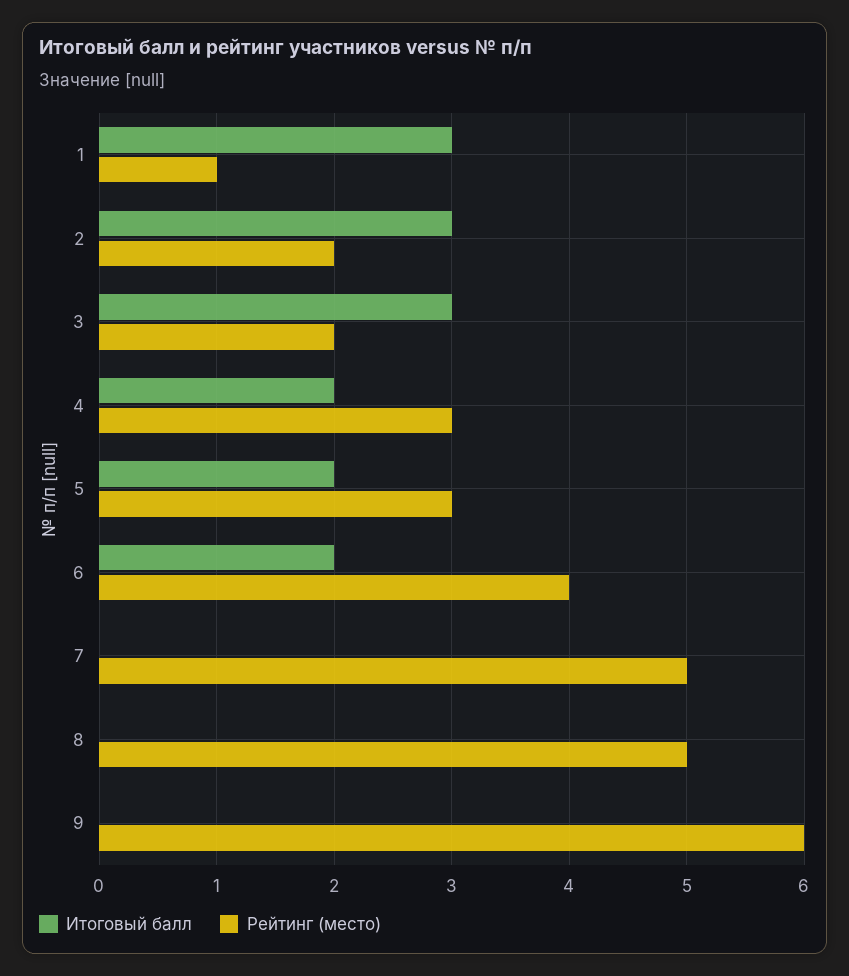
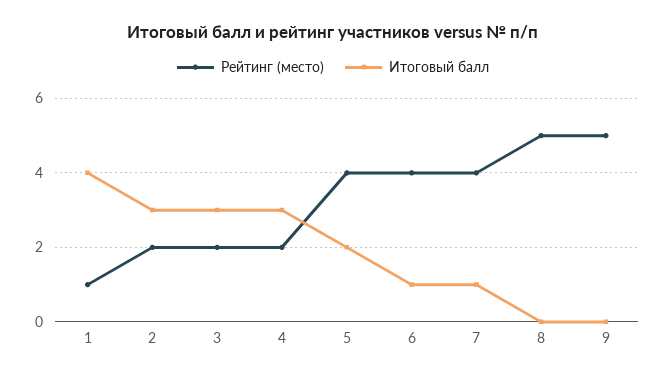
Итоговый балл, 1: 3 -> 4
Итоговый балл, 4: 2 -> 3
Рейтинг (место), 4: 3 -> 2
Рейтинг (место), 5: 3 -> 4
Итоговый балл, 6: 2 -> 1
Итоговый балл, 7: 0 -> 1
Рейтинг (место), 7: 5 -> 4
Рейтинг (место), 9: 6 -> 5

